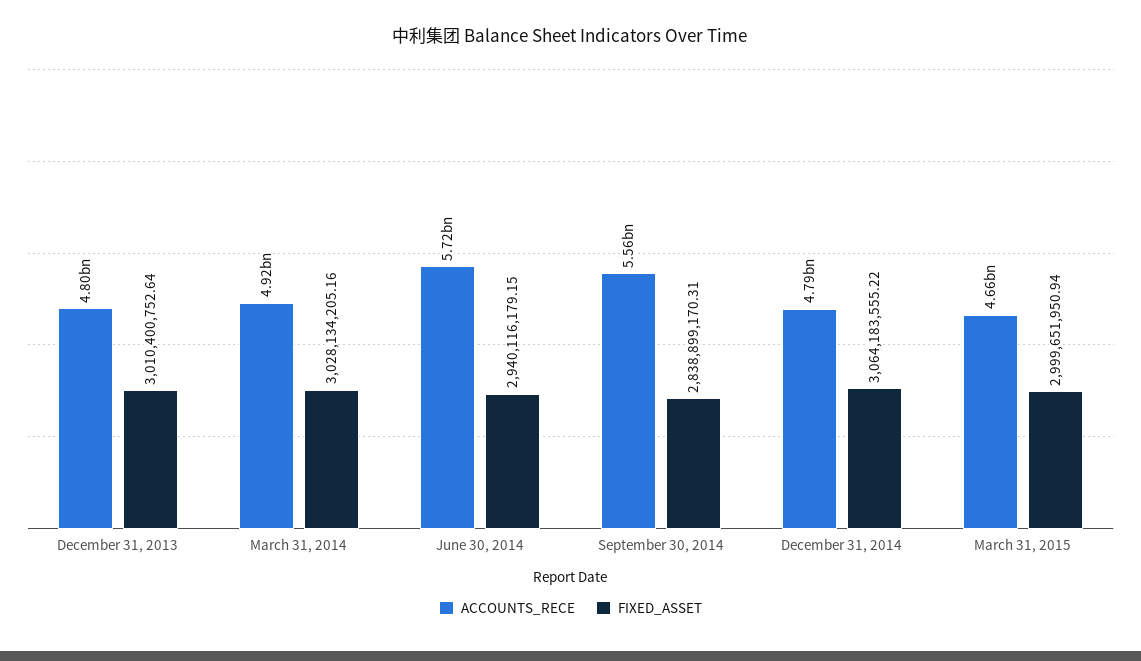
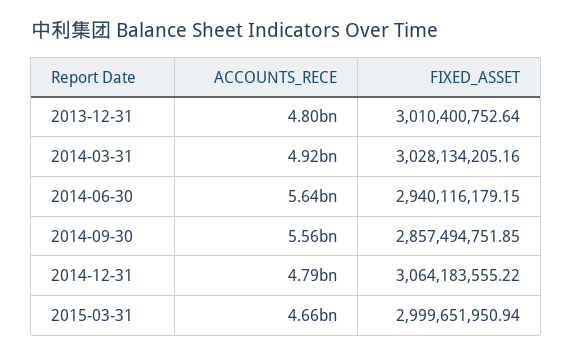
ACCOUNTS_RECE, June 30, 2014: 5720000000 -> 5640000000
FIXED_ASSET, September 30, 2014: 2838899170.31 -> 2857494751.85

